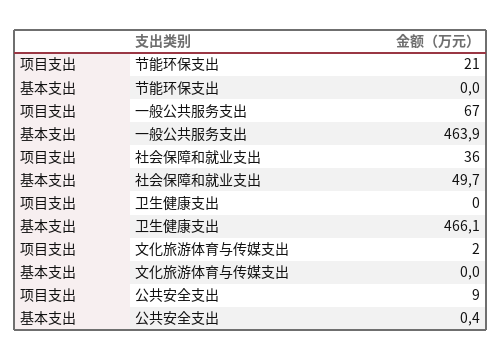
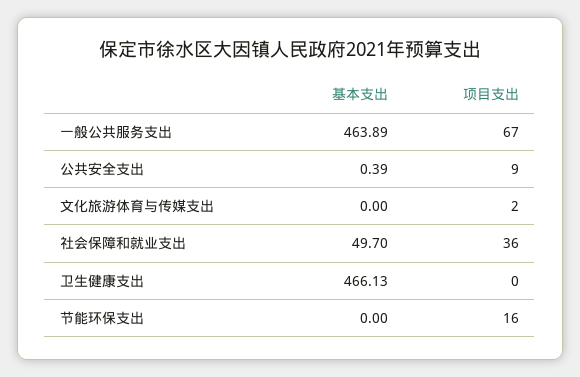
项目支出, 节能环保支出: 21 -> 16

